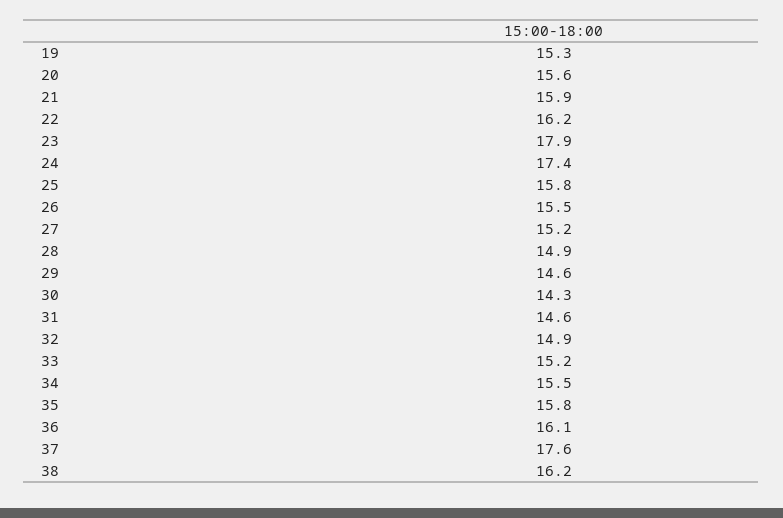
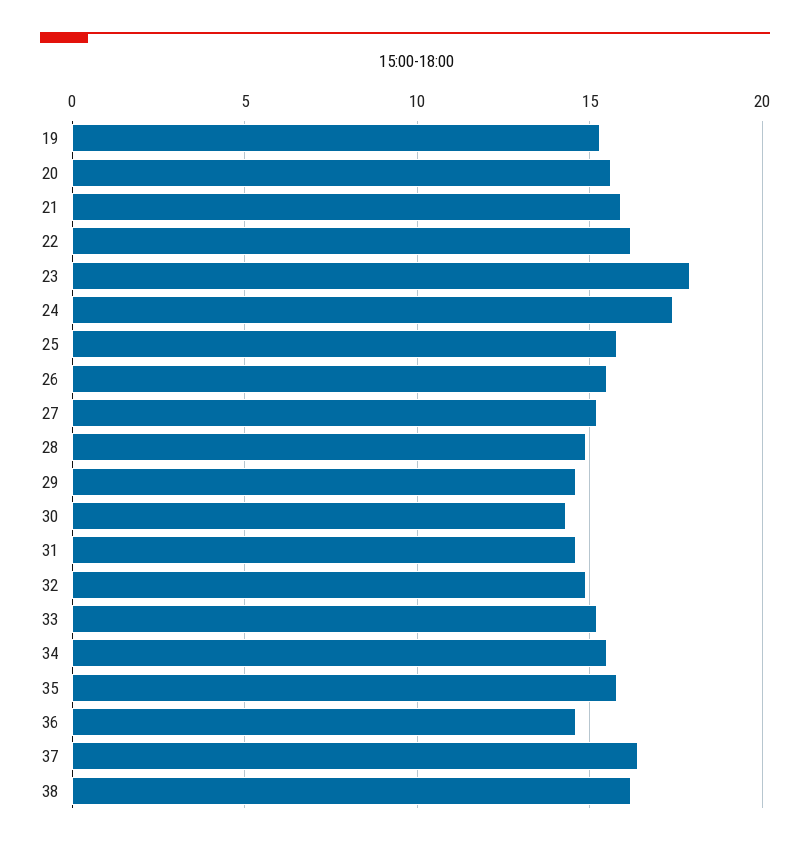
36: 16.1 -> 14.5
37: 17.6 -> 16.5

